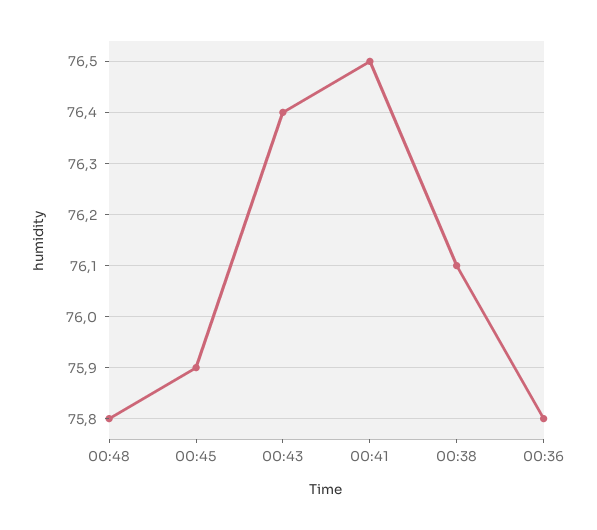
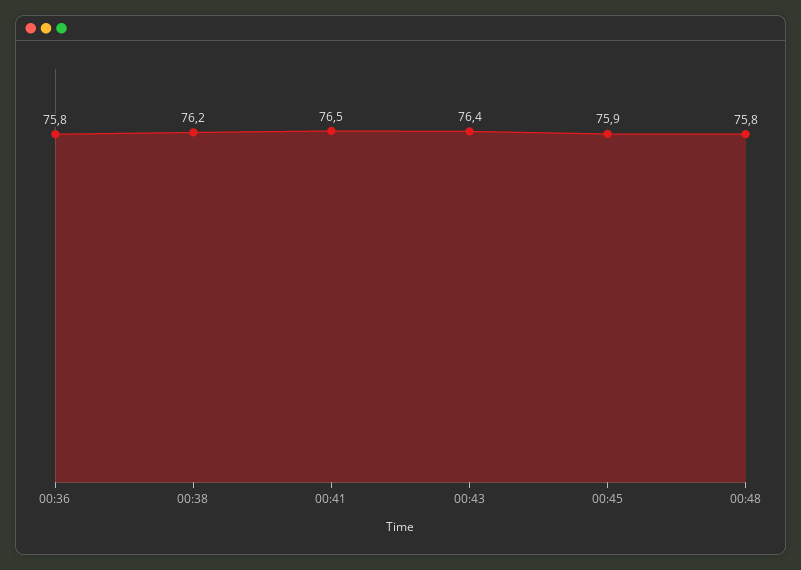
00:38: 76.1 -> 76.2

